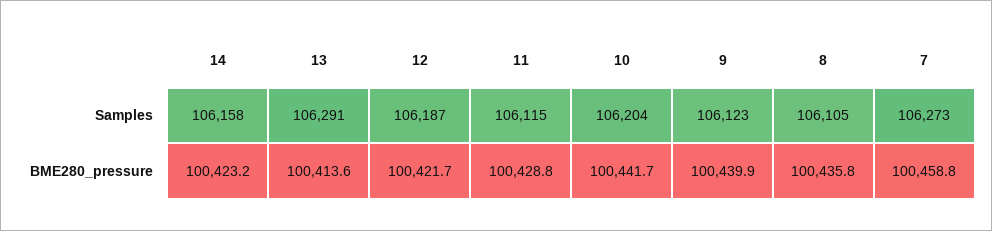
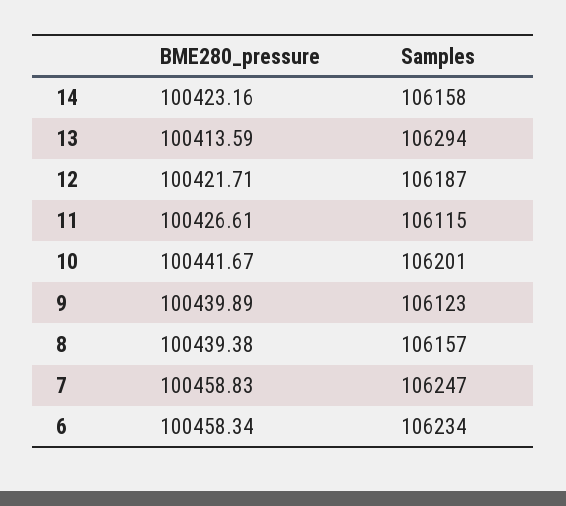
13, Samples: 106291 -> 106294
10, Samples: 106204 -> 106201
8, Samples: 106105 -> 106157
7, Samples: 106273 -> 106247
11, BME280_pressure: 100428.8 -> 100426.61
8, BME280_pressure: 100435.8 -> 100439.38
6, BME280_pressure: none -> 100458.34
6, Samples: none -> 106234

